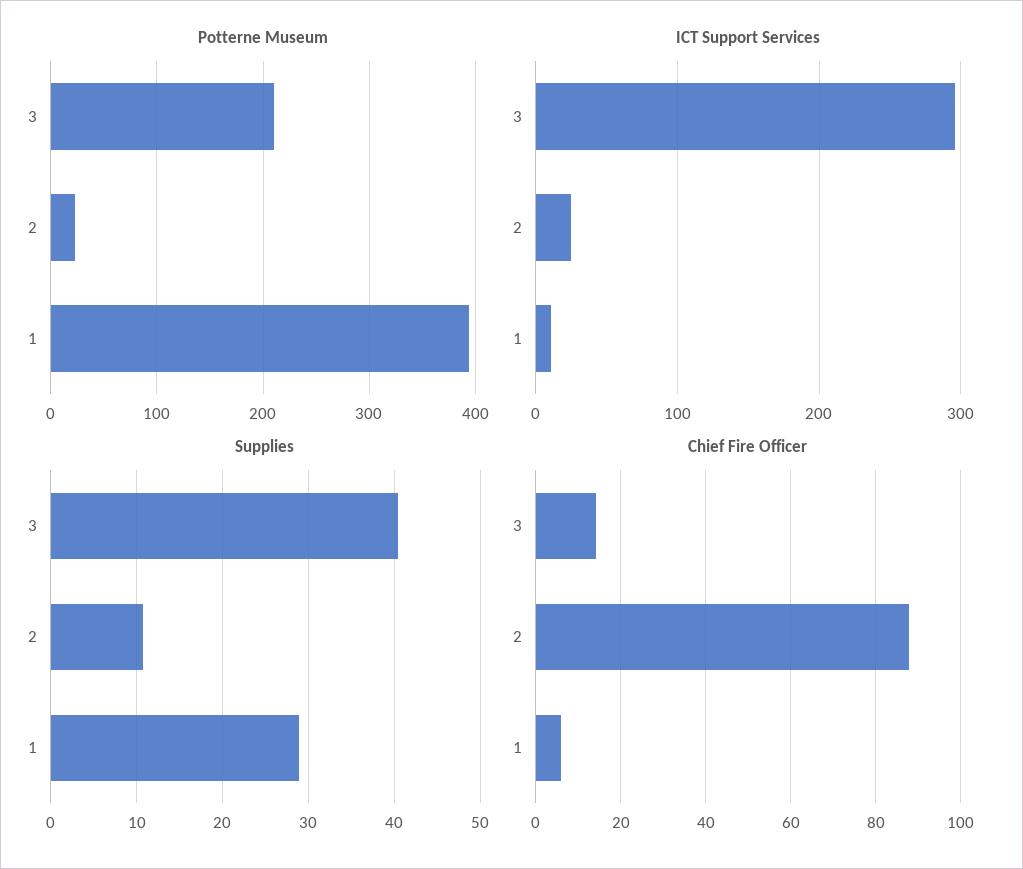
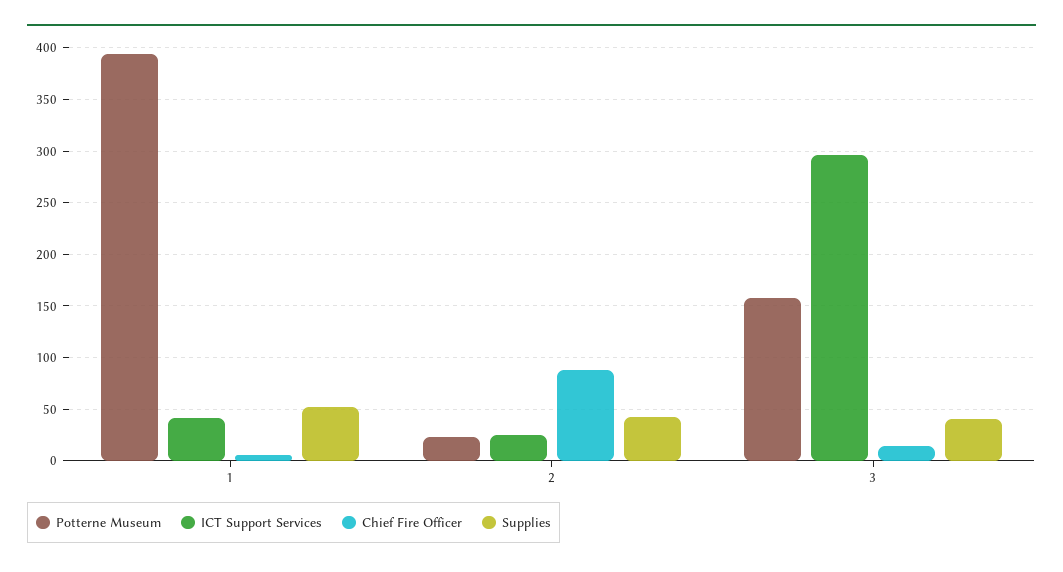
Potterne Museum, 3: 210 -> 160
ICT Support Services, 1: 10 -> 40
Supplies, 2: 11 -> 40
Supplies, 1: 29 -> 50

